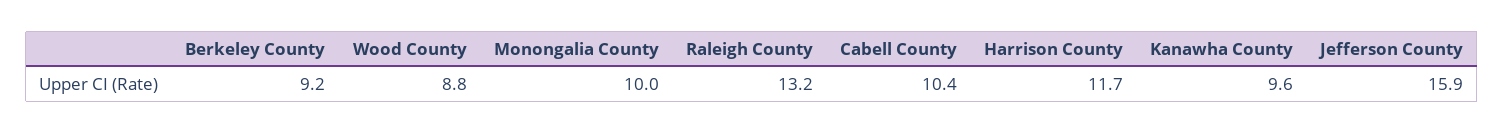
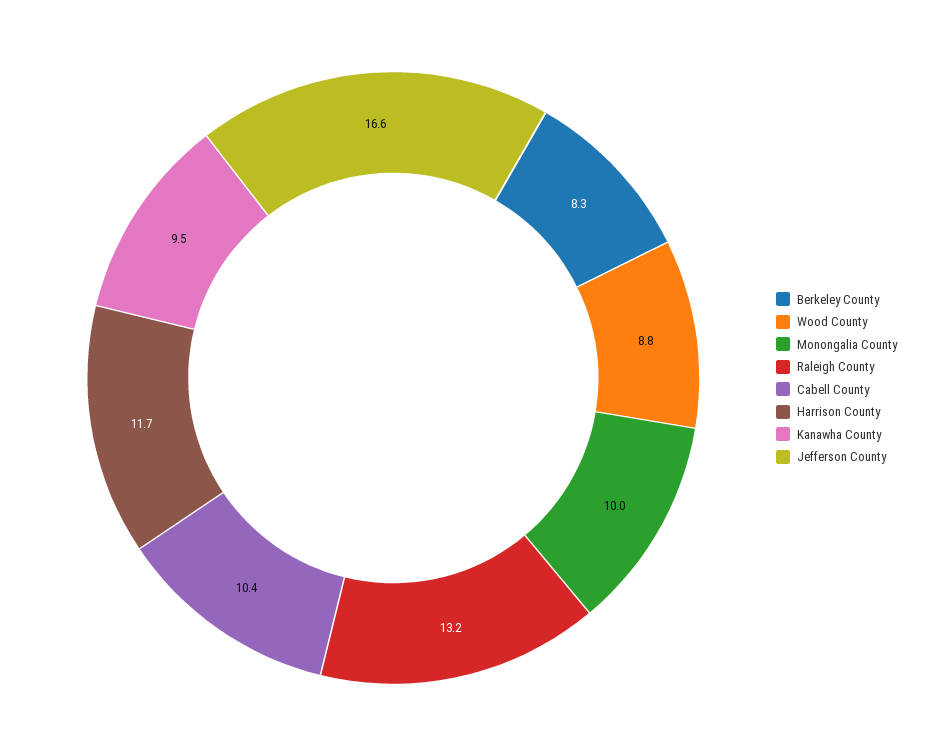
Berkeley County: 9.2 -> 8.3
Kanawha County: 9.6 -> 9.5
Jefferson County: 15.9 -> 16.6

